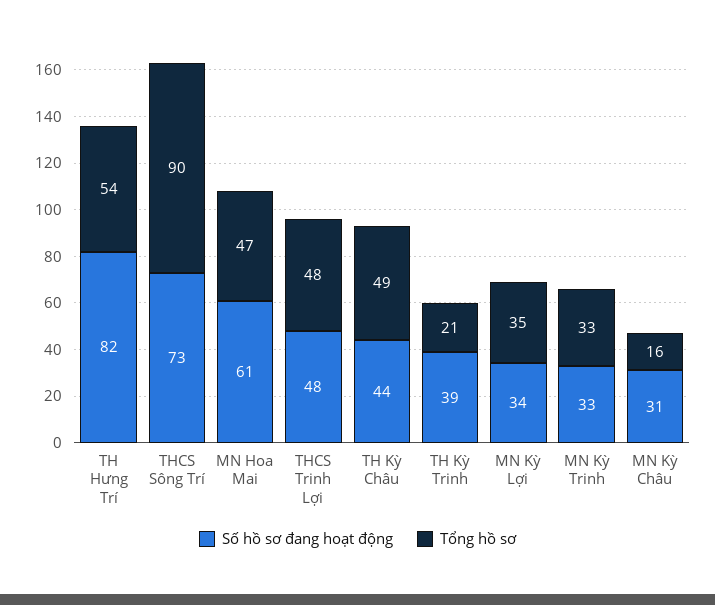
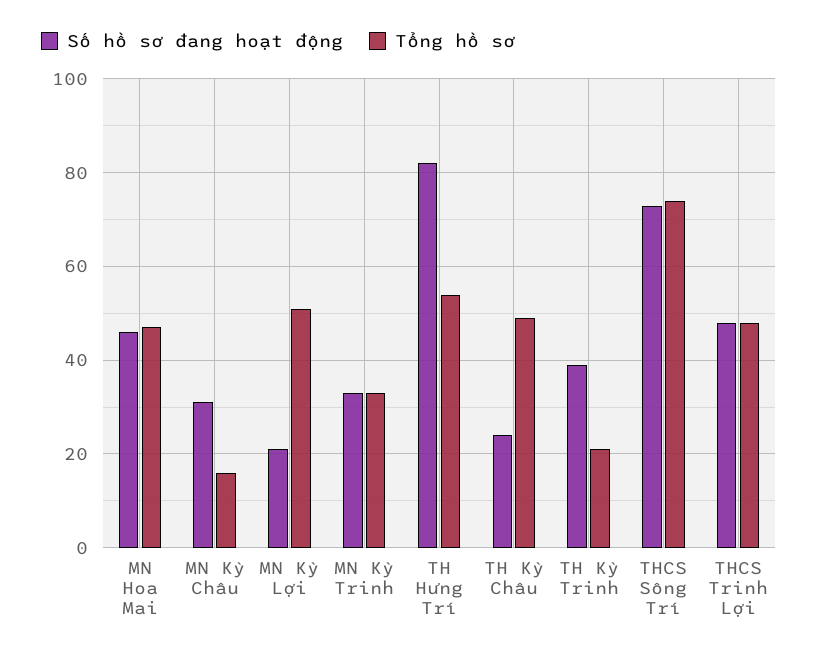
Tổng hồ sơ, THCS Sông Trí: 90 -> 75
Số hồ sơ đang hoạt động, MN Hoa Mai: 61 -> 45
Số hồ sơ đang hoạt động, TH Kỳ Châu: 44 -> 25
Số hồ sơ đang hoạt động, MN Kỳ Lợi: 34 -> 20
Tổng hồ sơ, MN Kỳ Lợi: 35 -> 50

